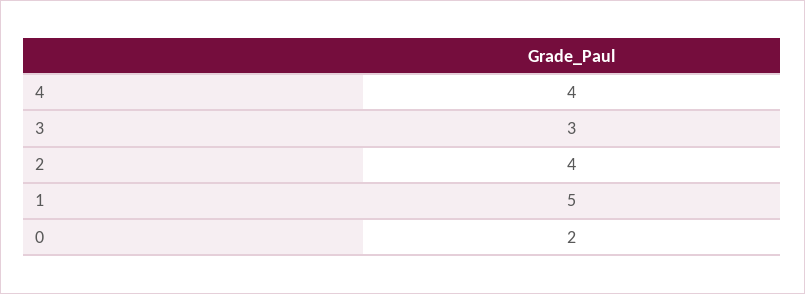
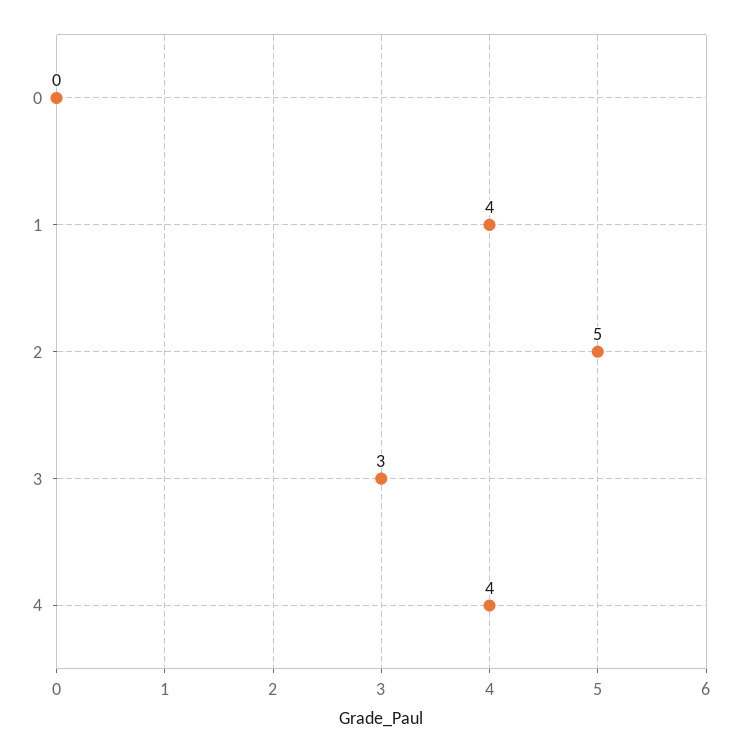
2: 4 -> 5
1: 5 -> 4
0: 2 -> 0

